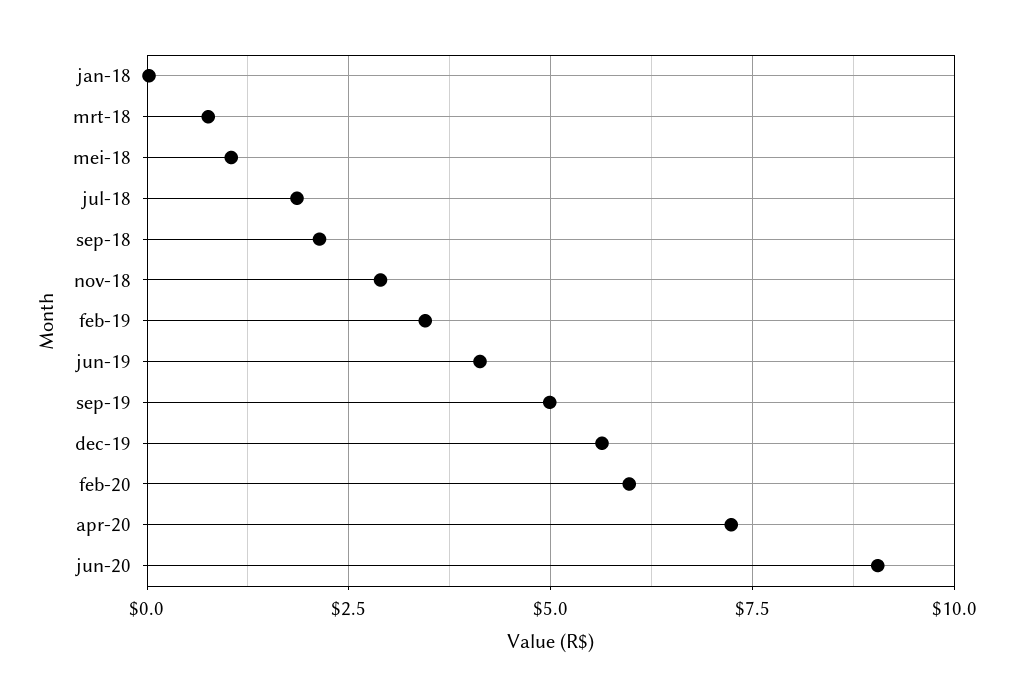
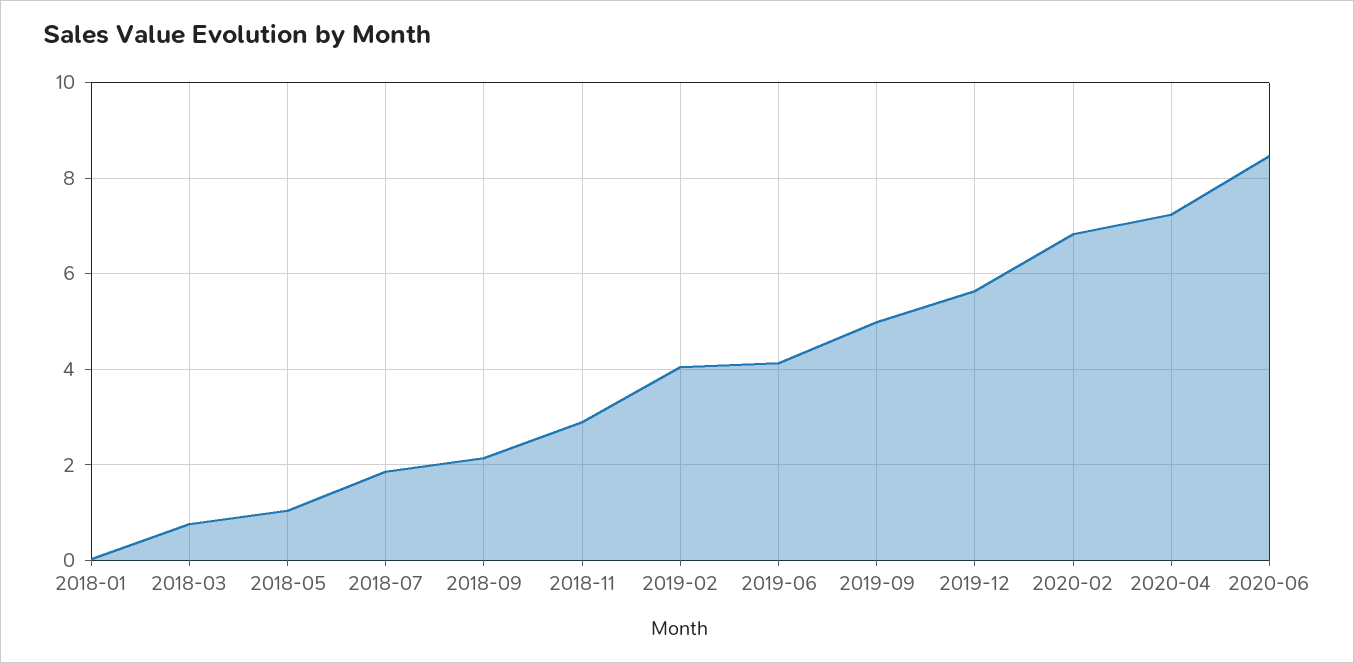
feb-19: 3.5 -> 4
feb-20: 6 -> 6.8
jun-20: 9 -> 8.4

